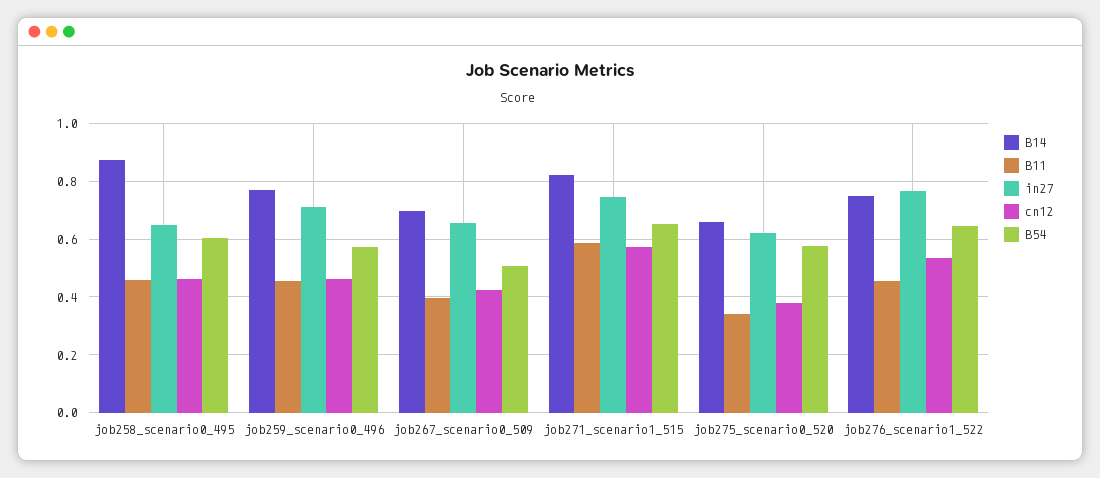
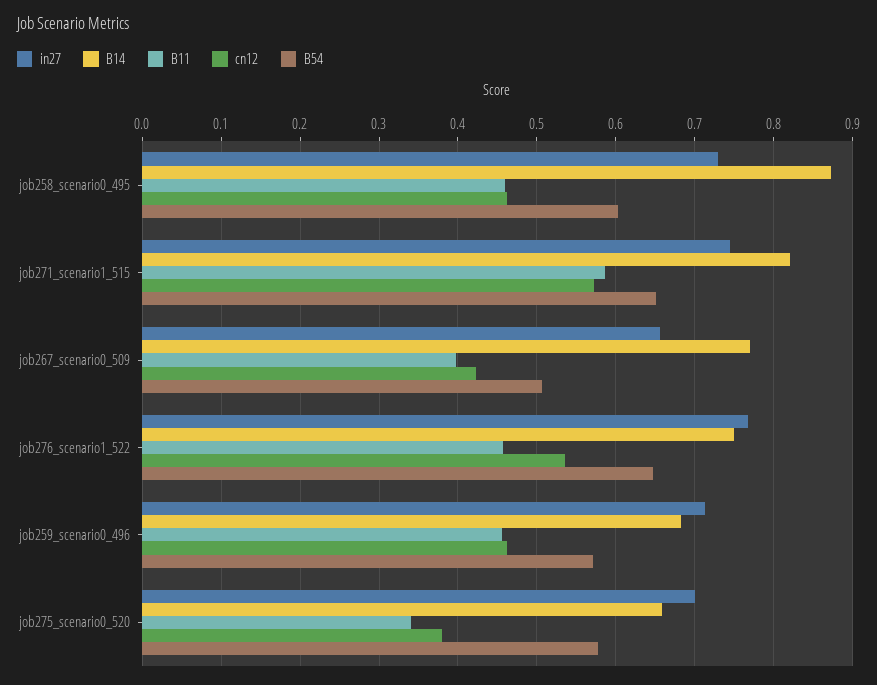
in27, job258_scenario0_495: 0.65 -> 0.73
B14, job259_scenario0_496: 0.775 -> 0.68
B14, job267_scenario0_509: 0.7 -> 0.77
in27, job275_scenario0_520: 0.625 -> 0.7

